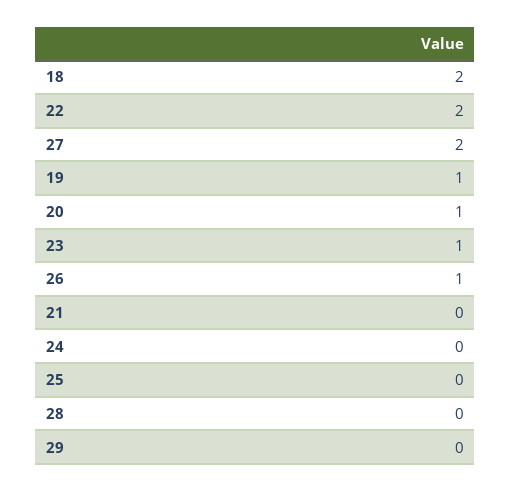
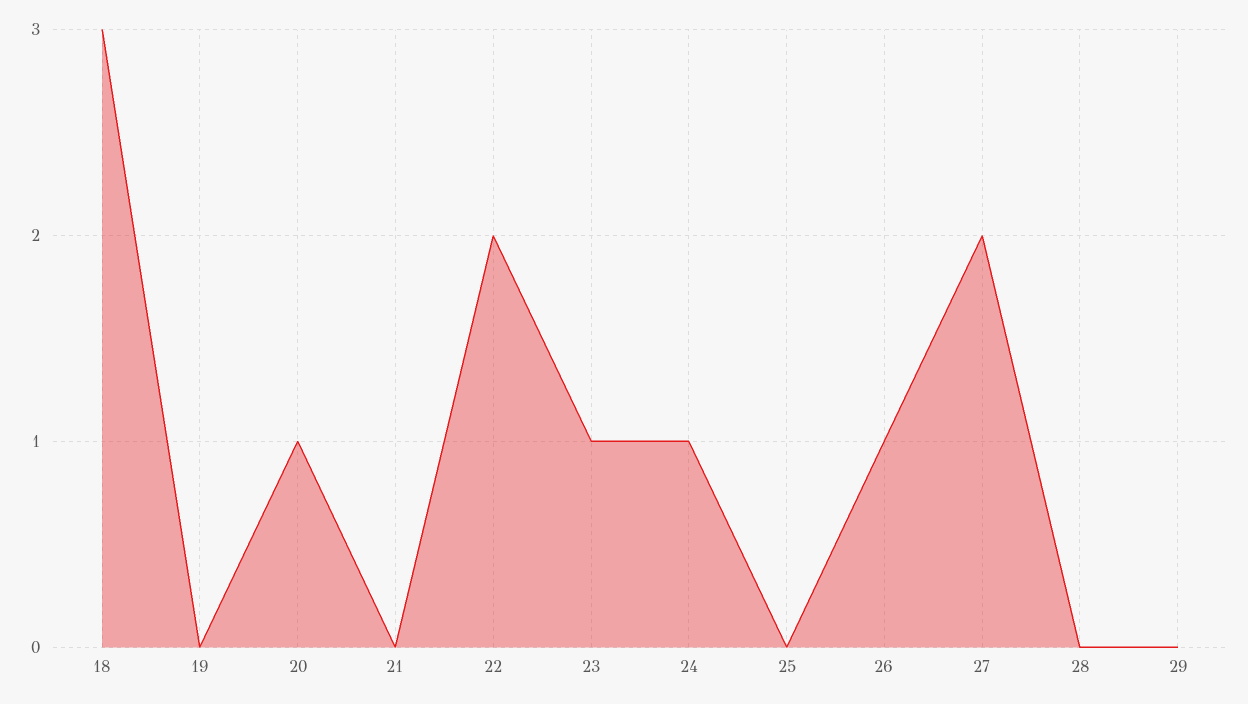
18: 2 -> 3
19: 1 -> 0
24: 0 -> 1

